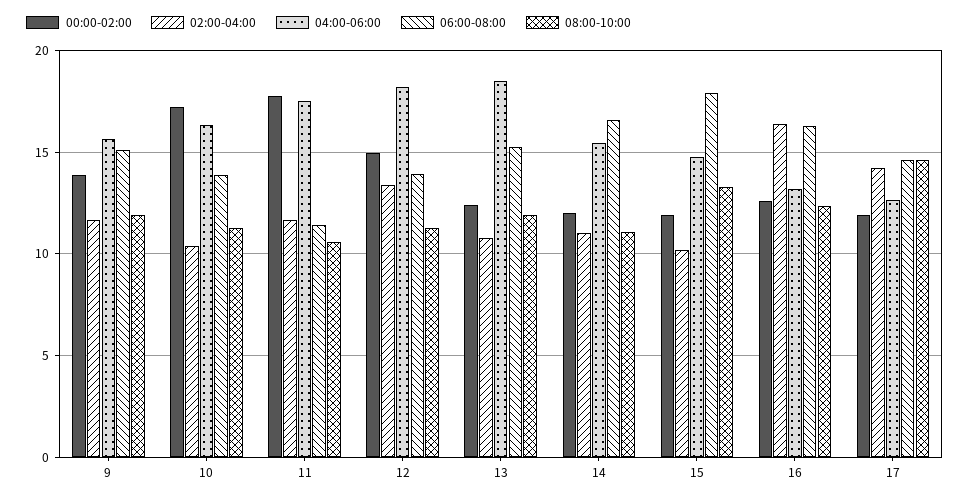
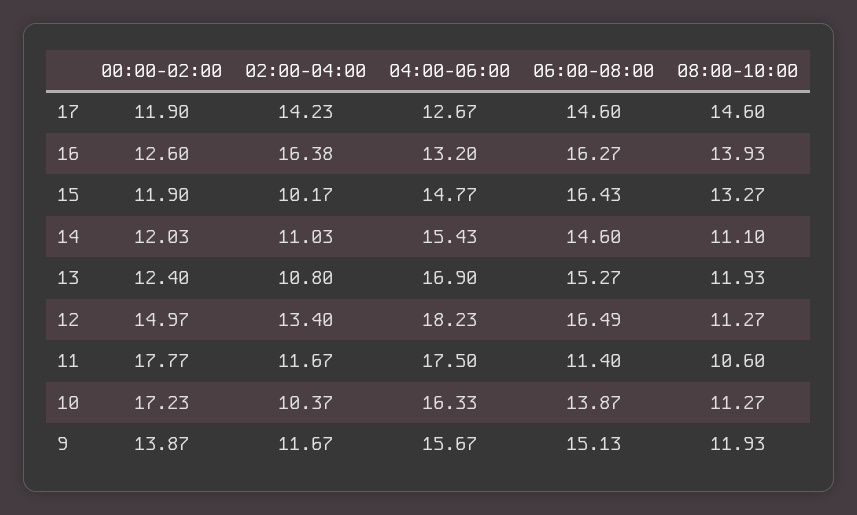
06:00-08:00, 12: 14 -> 16.49
04:00-06:00, 13: 18.5 -> 16.9
06:00-08:00, 14: 16.5 -> 14.6
06:00-08:00, 15: 18 -> 16.43
08:00-10:00, 16: 12.5 -> 13.93

